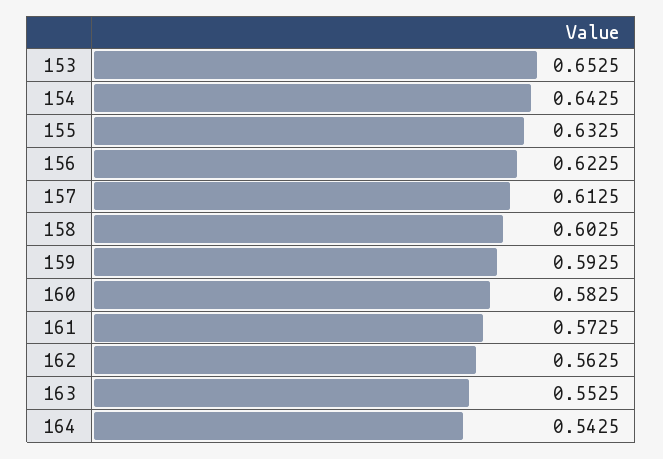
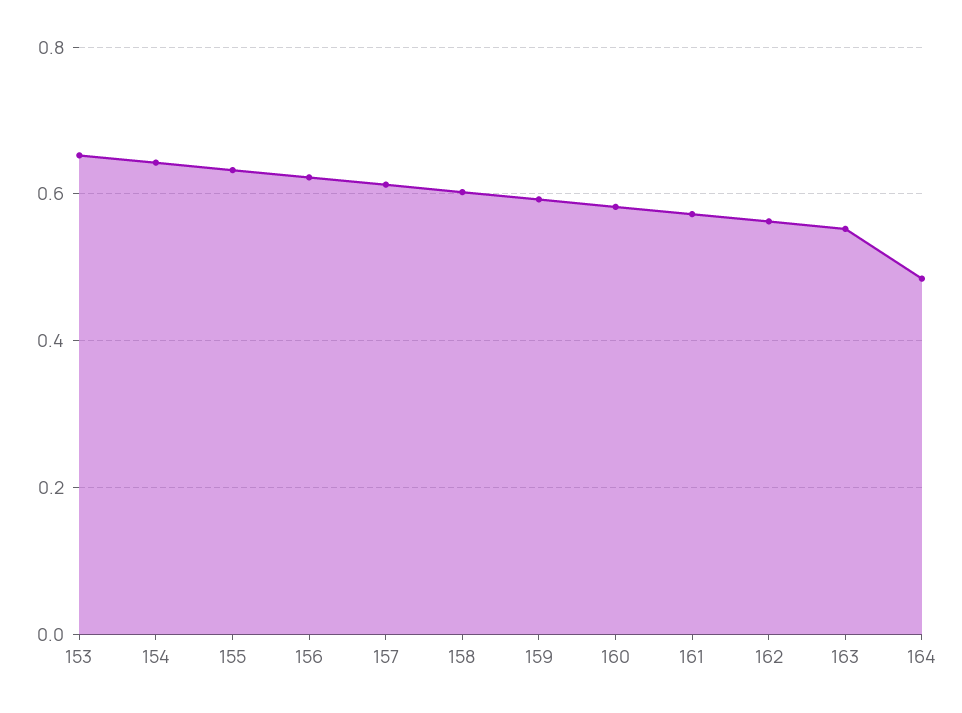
164: 0.5425 -> 0.48

